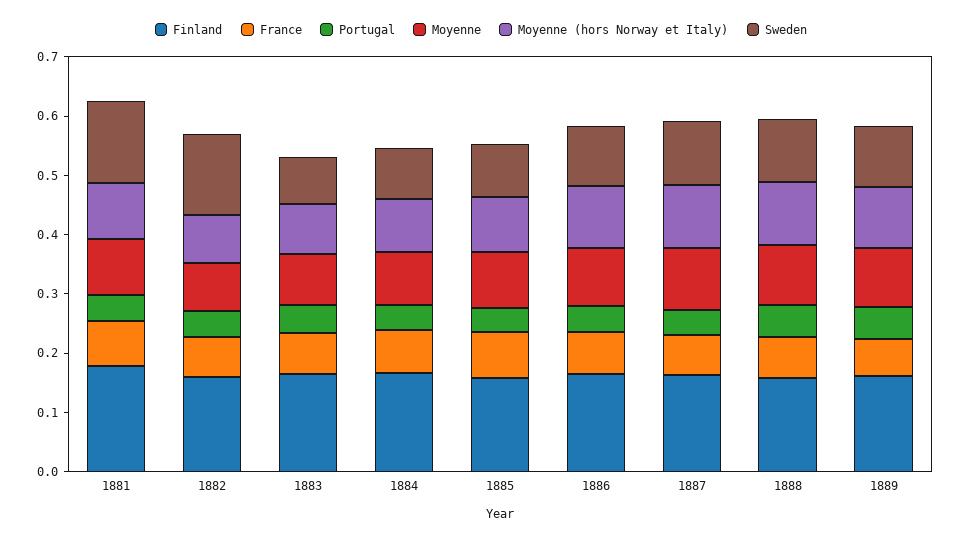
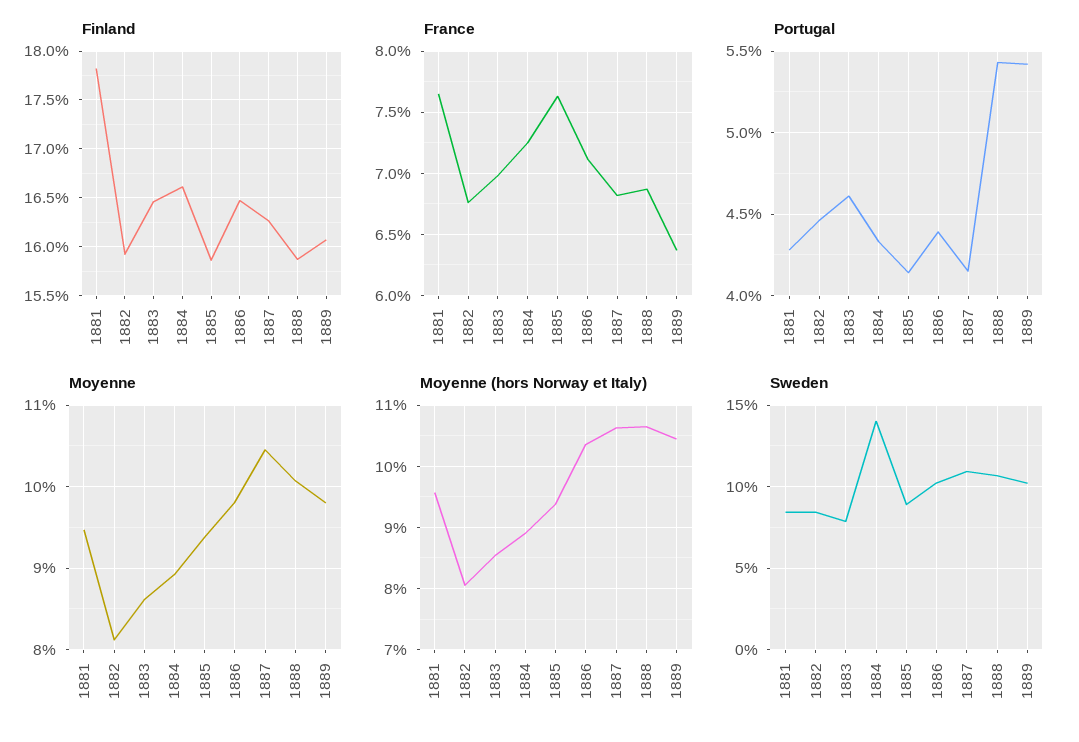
Sweden, 1881: 0.14 -> 0.085
Sweden, 1882: 0.14 -> 0.085
Sweden, 1884: 0.08 -> 0.14

